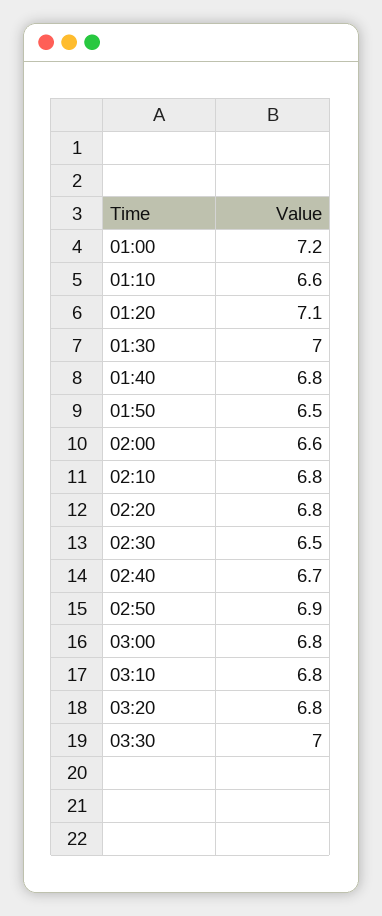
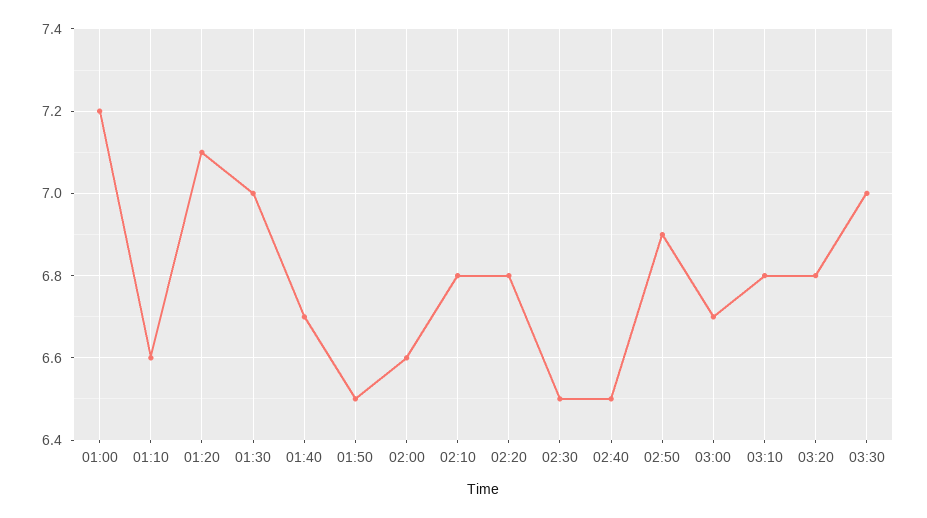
01:40: 6.8 -> 6.7
02:40: 6.7 -> 6.5
03:00: 6.8 -> 6.7

